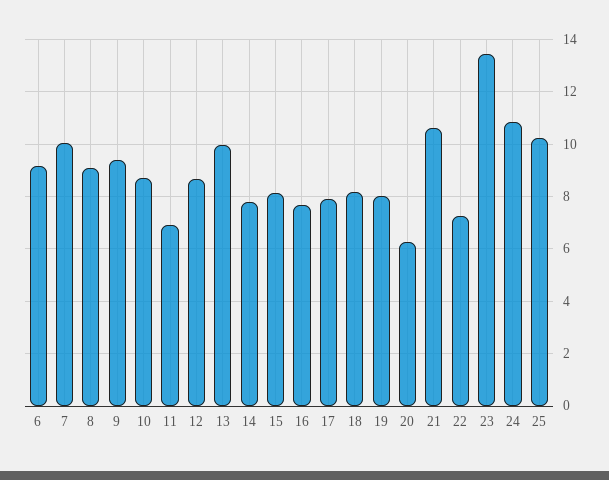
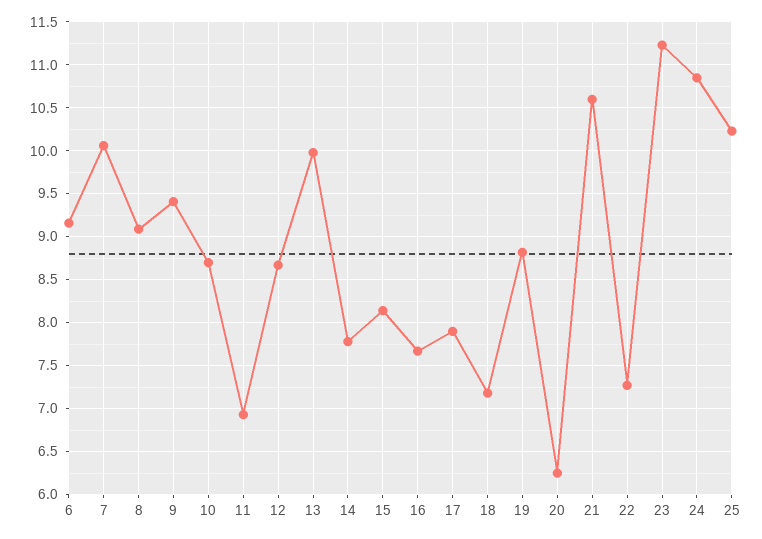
18: 8.25 -> 7.2
19: 8 -> 8.8
23: 13.5 -> 11.2

